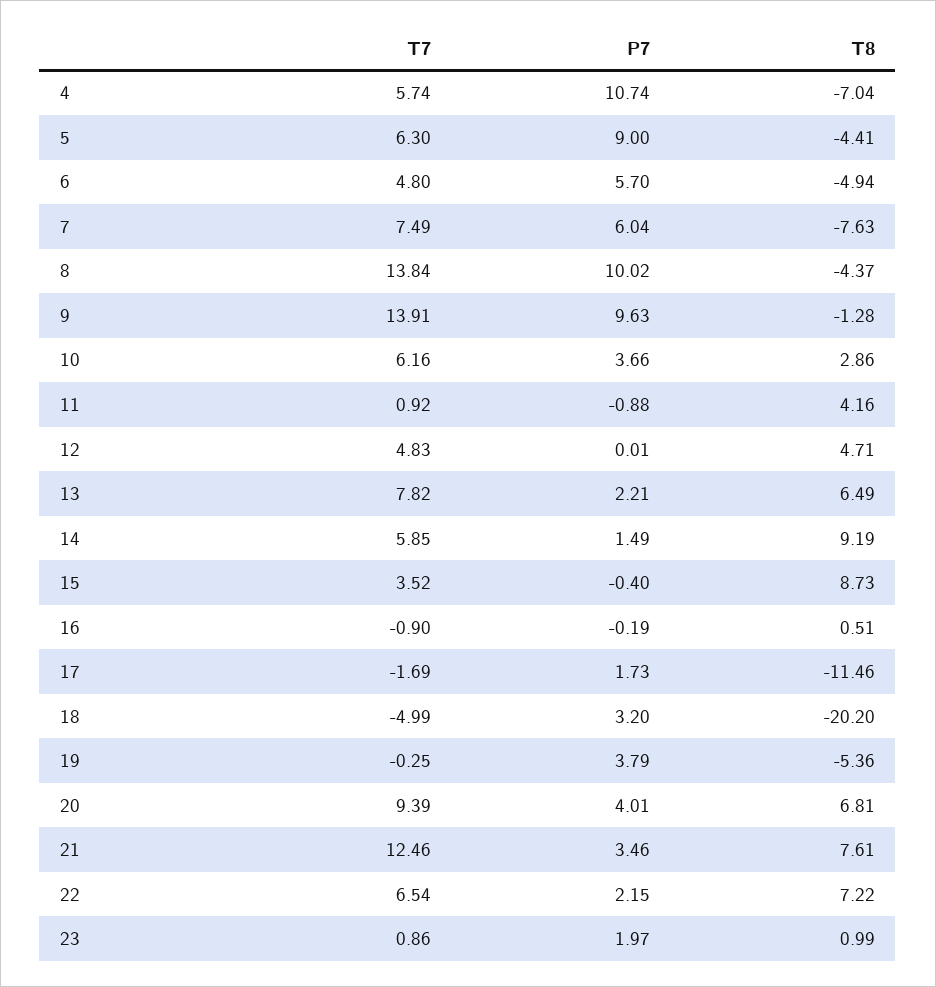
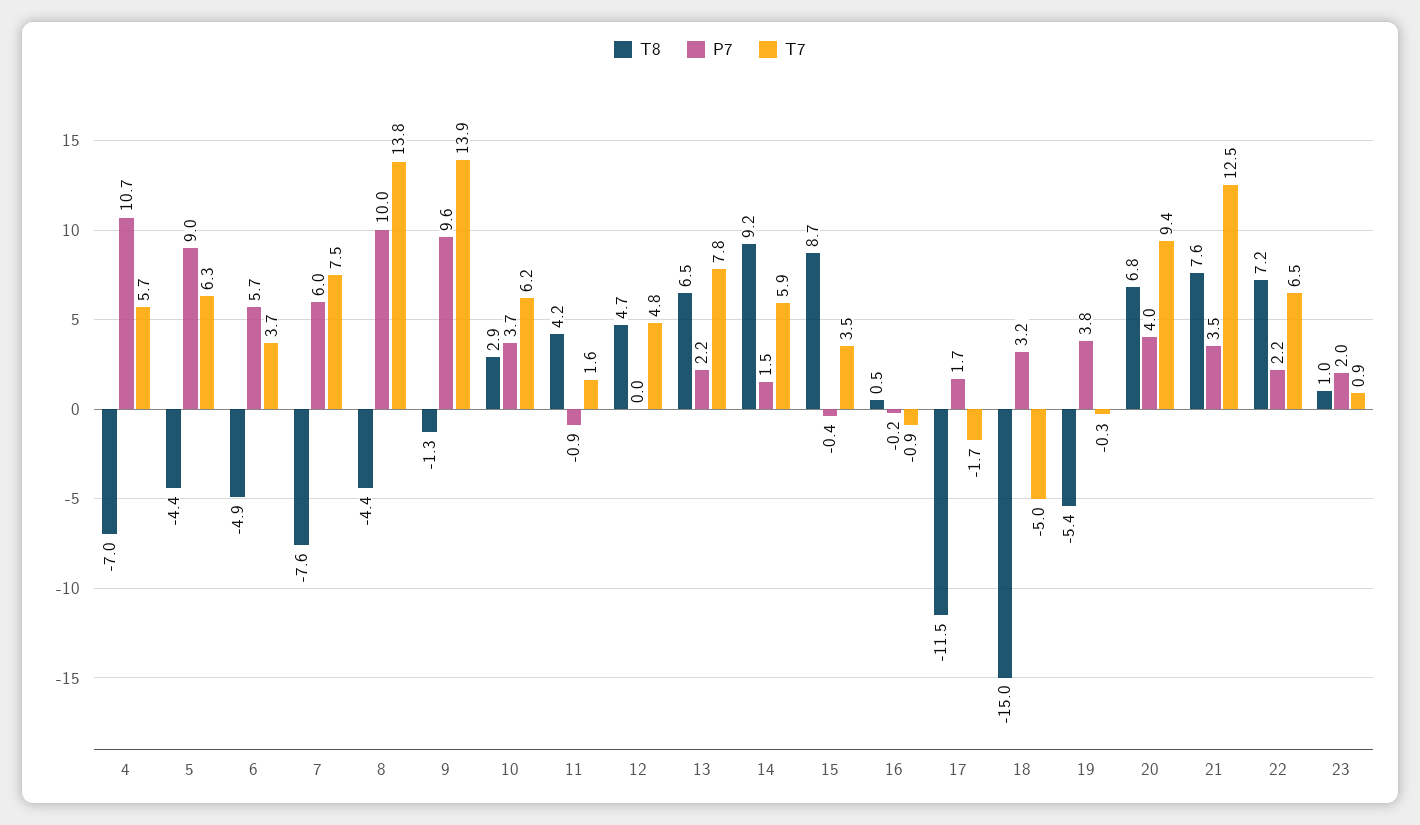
T7, 6: 4.8 -> 3.7
T7, 11: 0.92 -> 1.6
T8, 18: -20.2 -> -15

